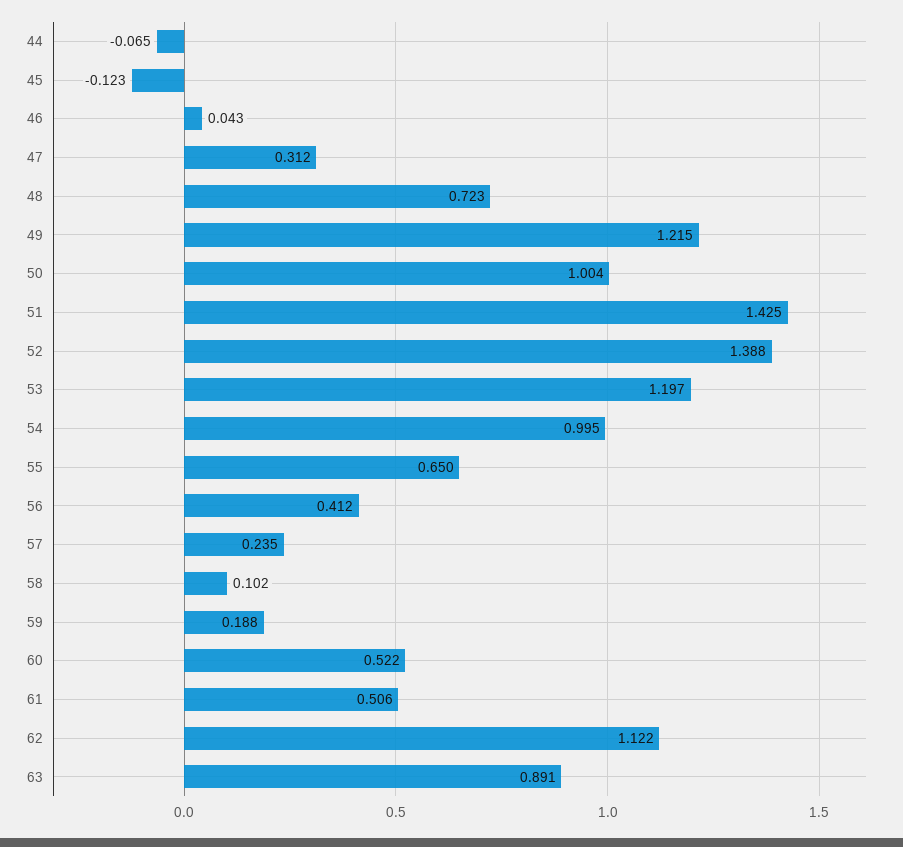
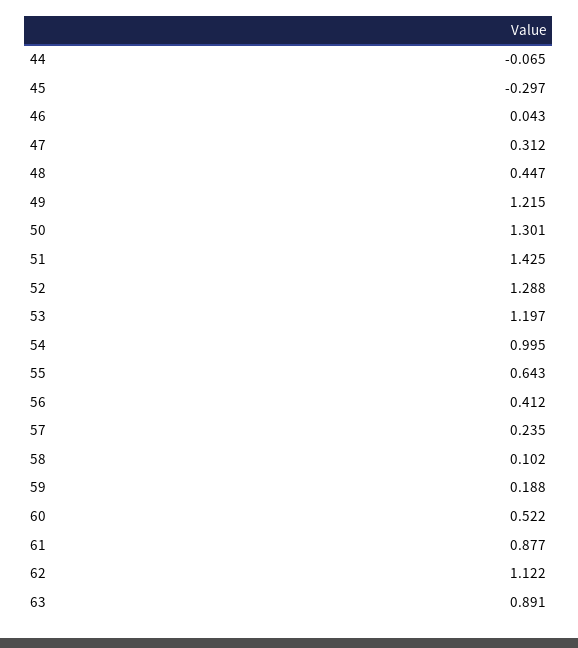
45: -0.123 -> -0.297
48: 0.723 -> 0.447
50: 1.004 -> 1.301
52: 1.388 -> 1.288
55: 0.65 -> 0.643
61: 0.506 -> 0.877

